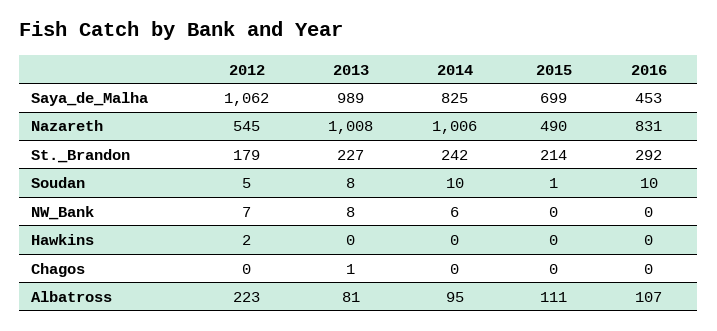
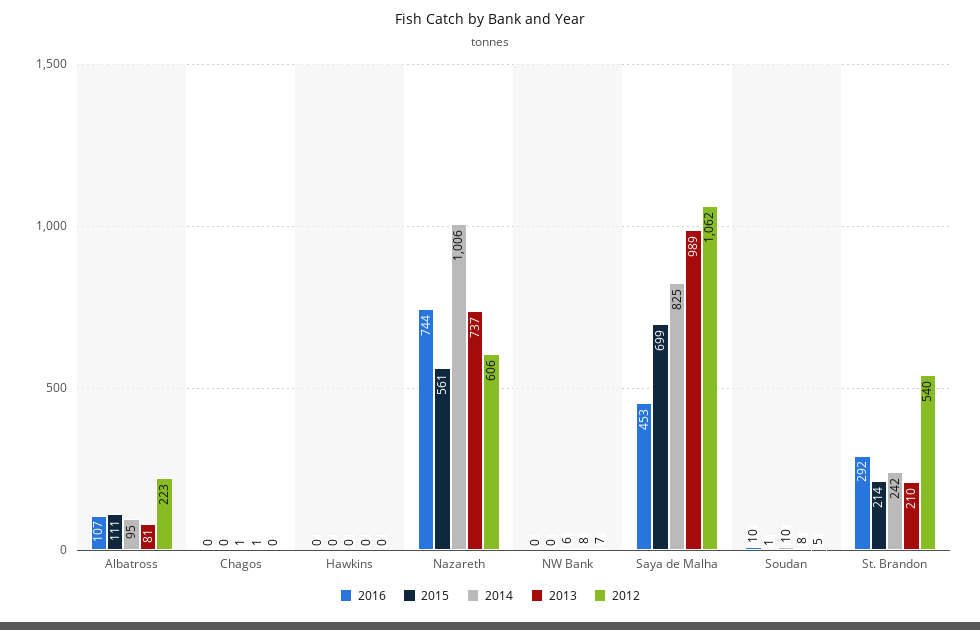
2012, Nazareth: 545 -> 606
2013, Nazareth: 1008 -> 737
2015, Nazareth: 490 -> 561
2016, Nazareth: 831 -> 744
2012, St._Brandon: 179 -> 540
2013, St._Brandon: 227 -> 210
2012, Hawkins: 2 -> 0
2014, Chagos: 0 -> 1

